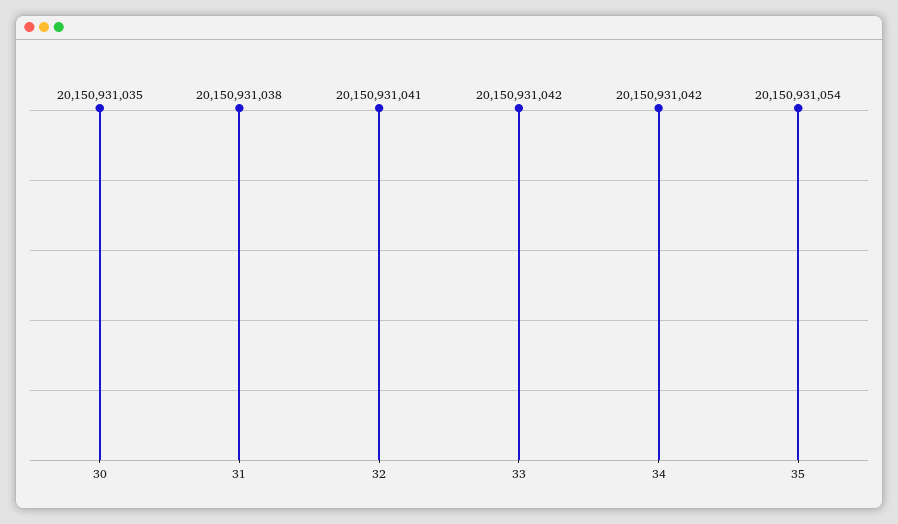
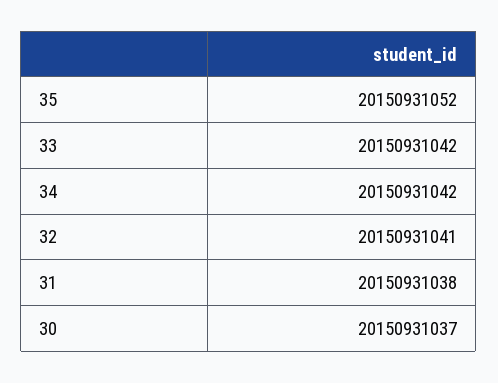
30: 20150931035 -> 20150931037
35: 20150931054 -> 20150931052

